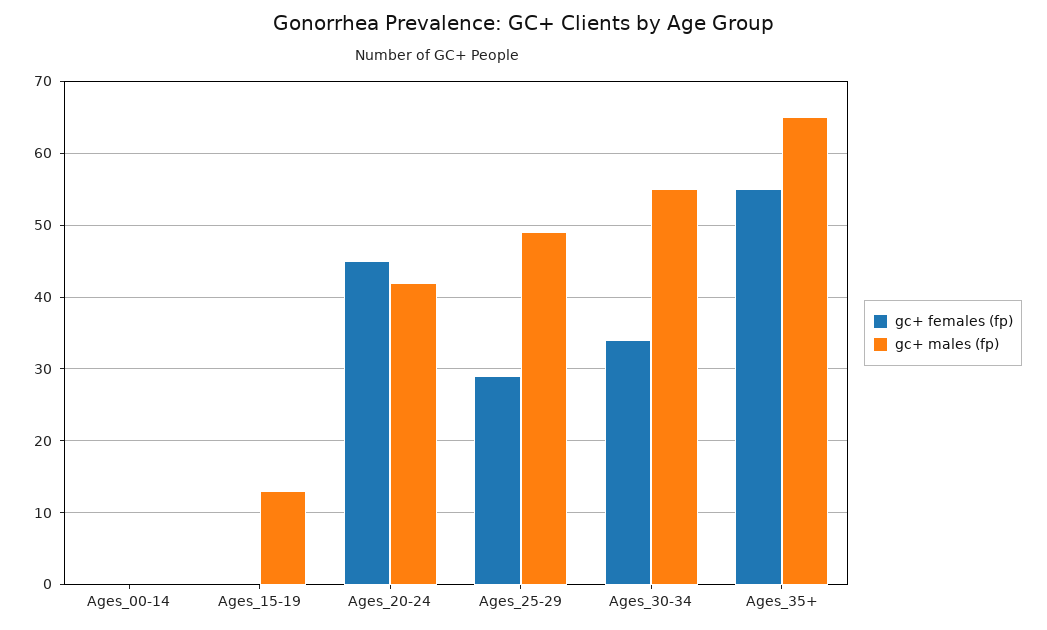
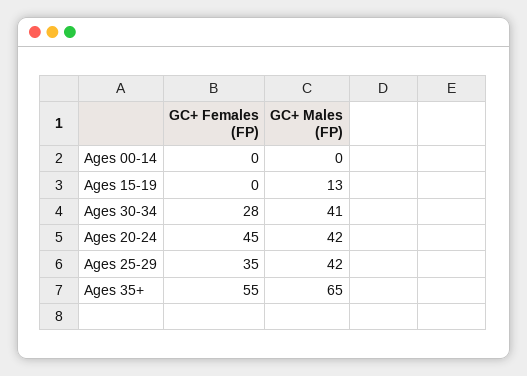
gc+ females (fp), Ages_25-29: 29 -> 35
gc+ males (fp), Ages_25-29: 49 -> 42
gc+ females (fp), Ages_30-34: 34 -> 28
gc+ males (fp), Ages_30-34: 55 -> 41

